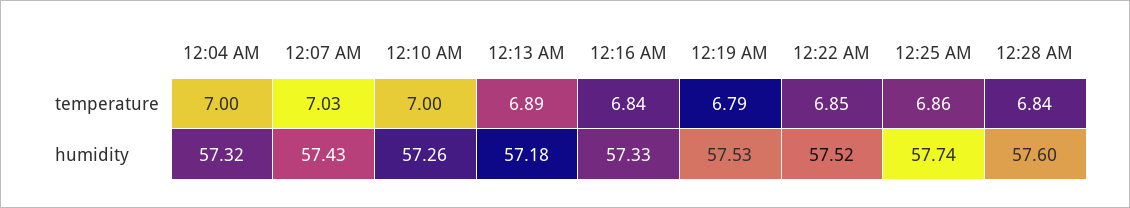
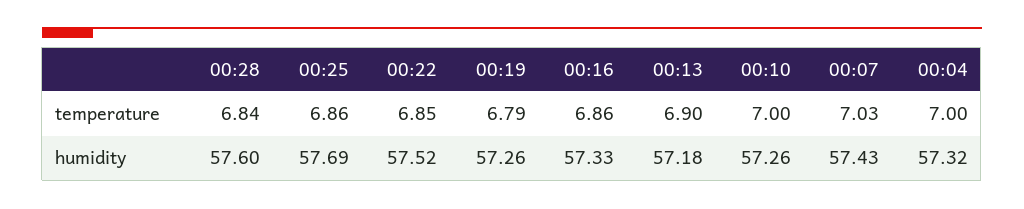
12:13 AM, temperature: 6.89 -> 6.9
12:16 AM, temperature: 6.84 -> 6.86
12:19 AM, humidity: 57.53 -> 57.26
12:25 AM, humidity: 57.74 -> 57.69

